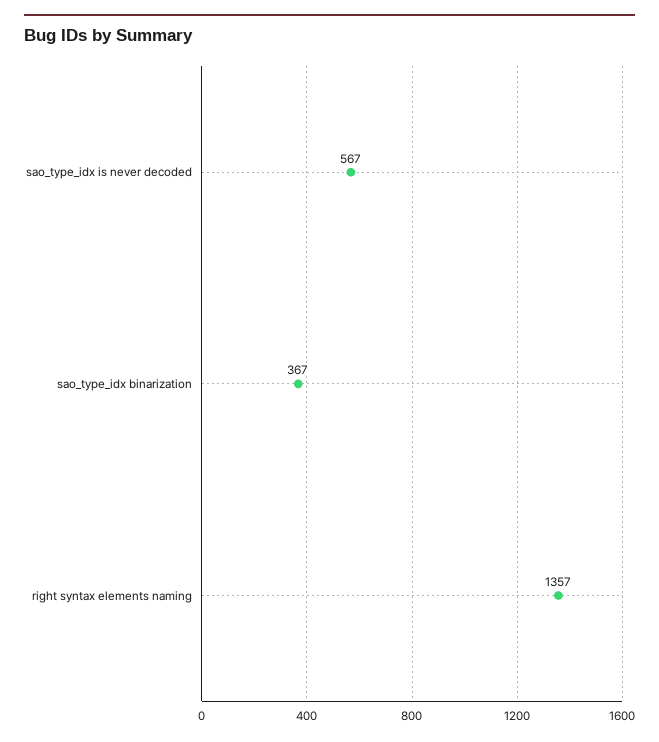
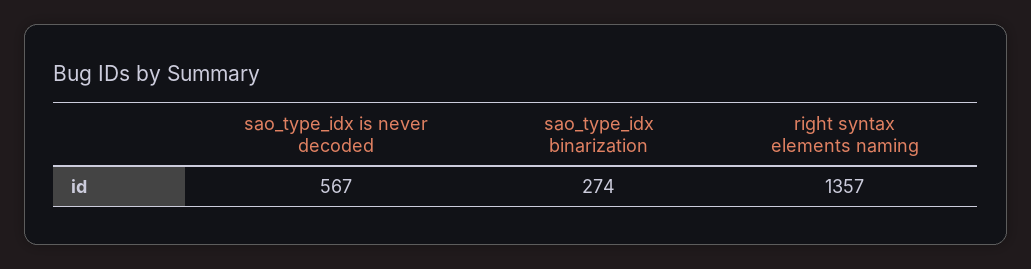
sao_type_idx binarization: 367 -> 274

